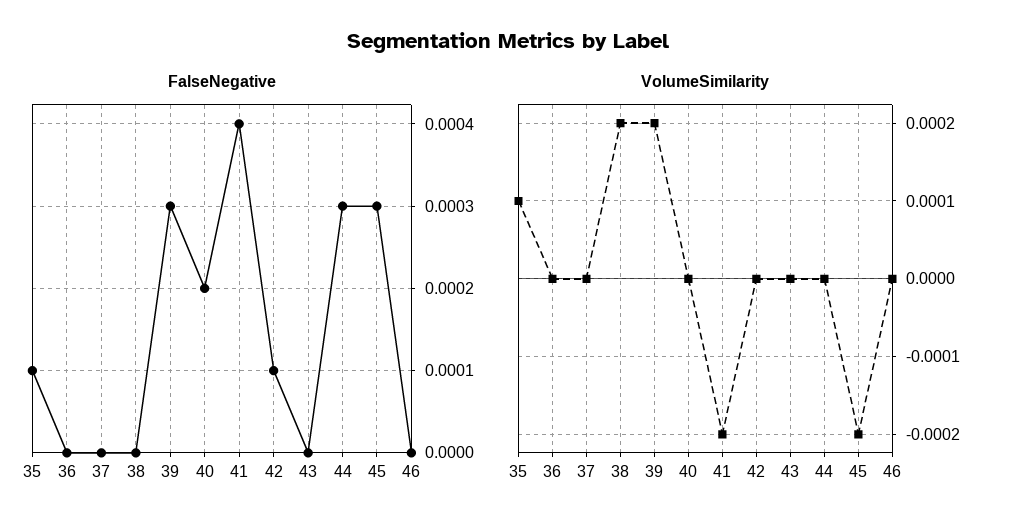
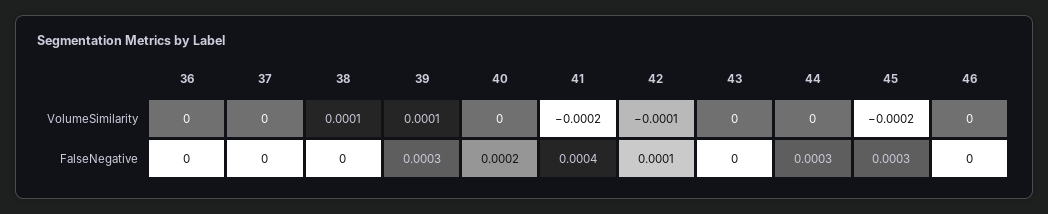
FalseNegative, 35: 0.0001 -> none
VolumeSimilarity, 35: 0.0001 -> none
VolumeSimilarity, 38: 0.0002 -> 0.0001
VolumeSimilarity, 39: 0.0002 -> 0.0001
VolumeSimilarity, 42: 0 -> -0.0001

